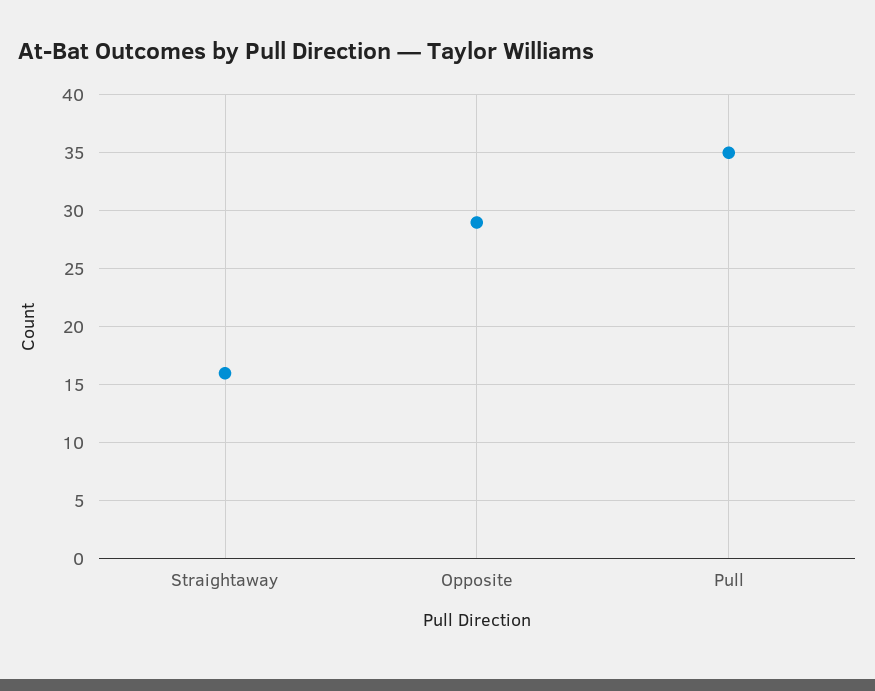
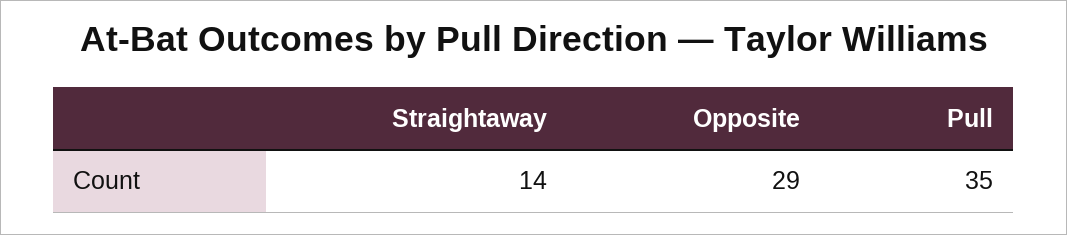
Straightaway: 16 -> 14

